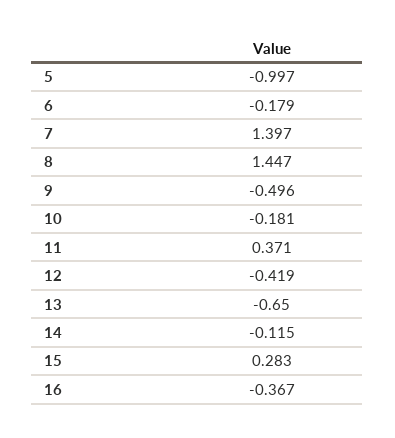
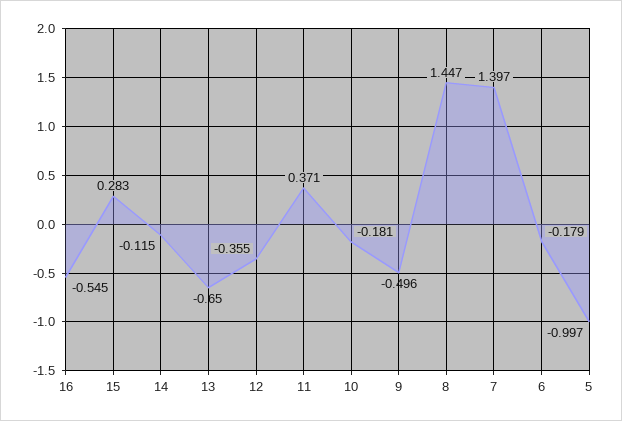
12: -0.419 -> -0.355
16: -0.367 -> -0.545

